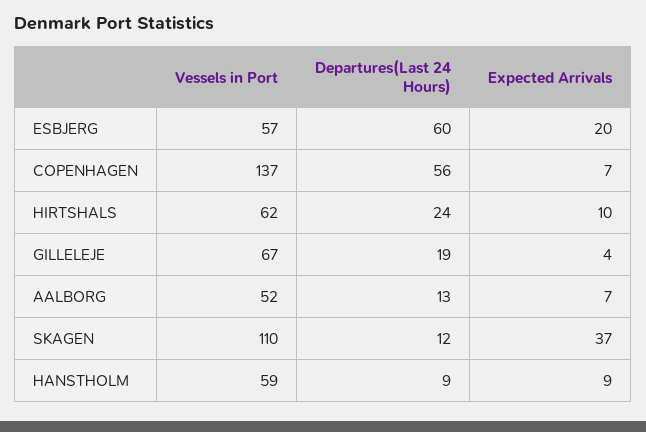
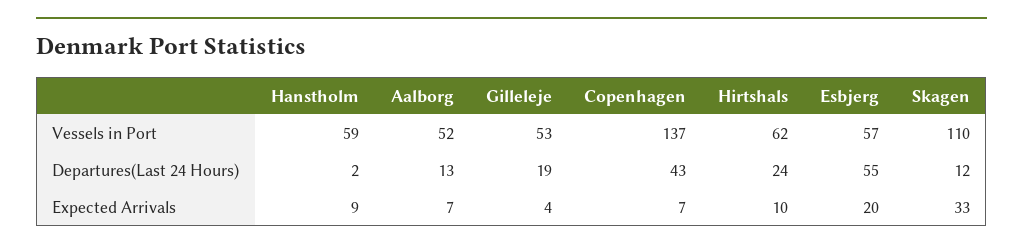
Departures(Last 24 Hours), ESBJERG: 60 -> 55
Departures(Last 24 Hours), COPENHAGEN: 56 -> 43
Vessels in Port, GILLELEJE: 67 -> 53
Expected Arrivals, SKAGEN: 37 -> 33
Departures(Last 24 Hours), HANSTHOLM: 9 -> 2

